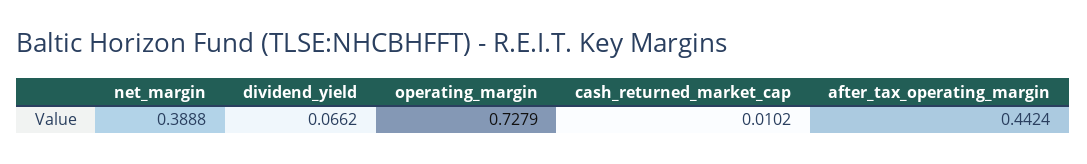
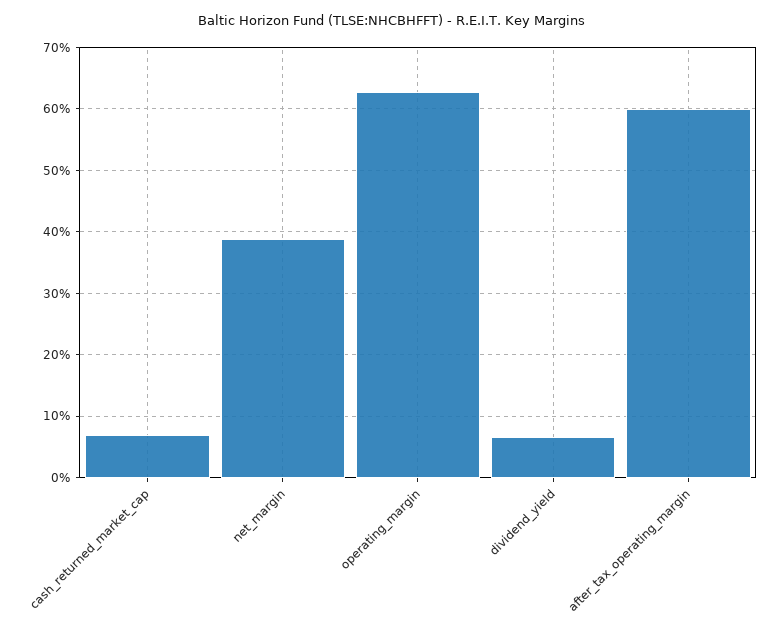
operating_margin: 0.7279 -> 0.63
cash_returned_market_cap: 0.0102 -> 0.07
after_tax_operating_margin: 0.4424 -> 0.6

